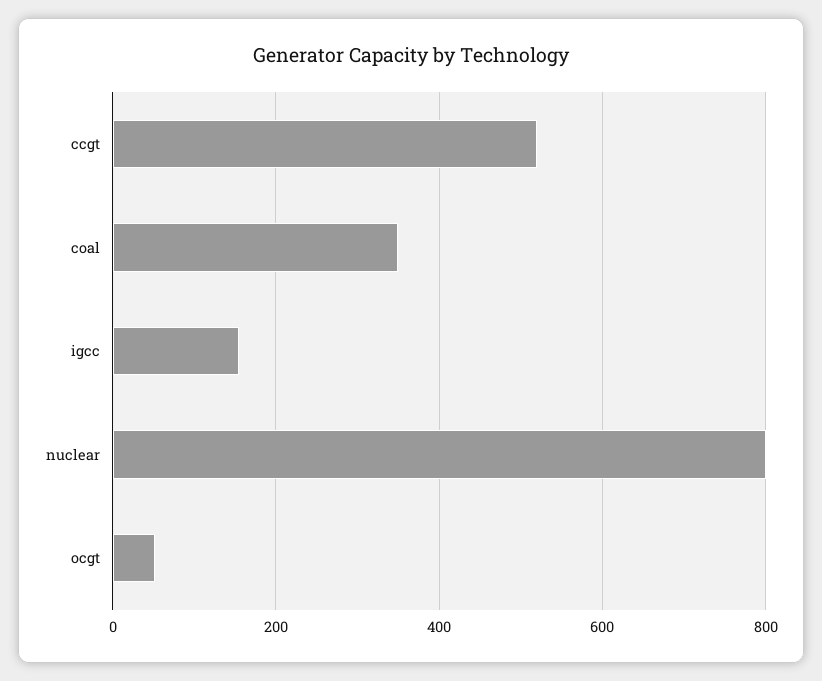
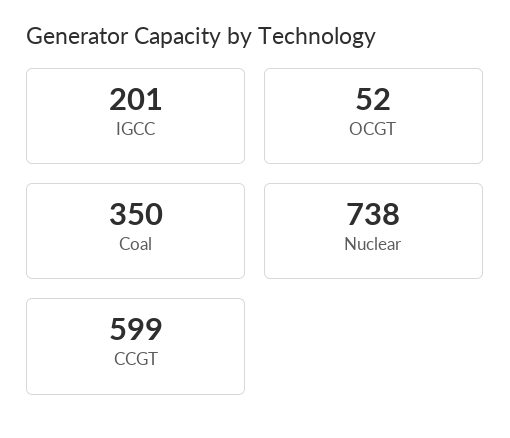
ccgt: 520 -> 599
igcc: 160 -> 201
nuclear: 800 -> 738

